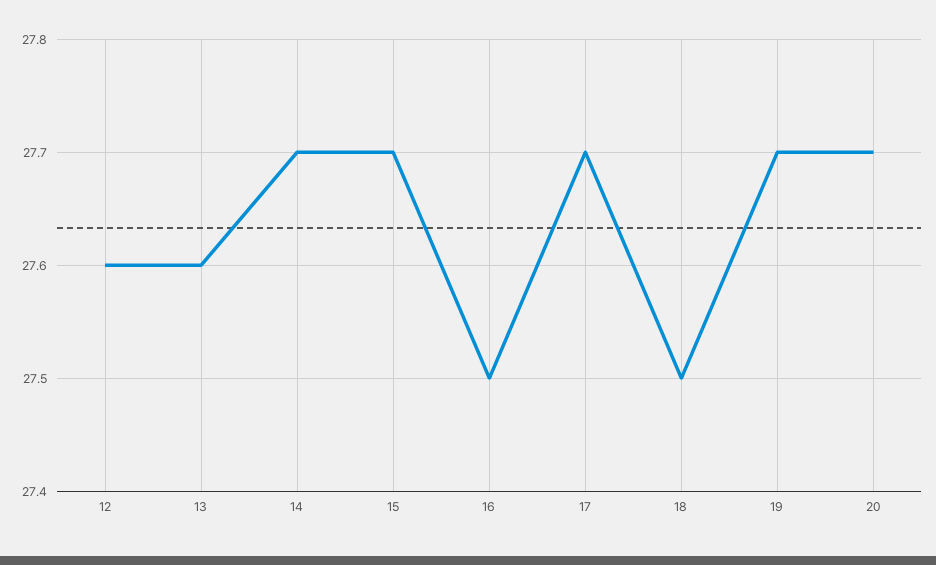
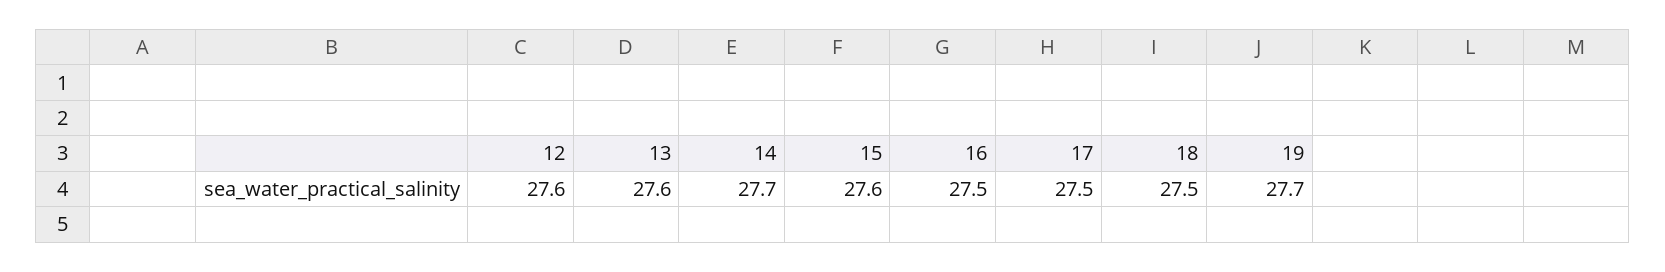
15: 27.7 -> 27.6
17: 27.7 -> 27.5
20: 27.7 -> none

